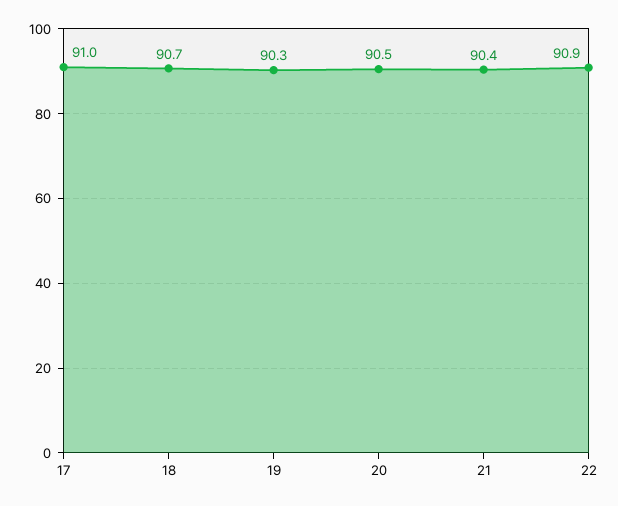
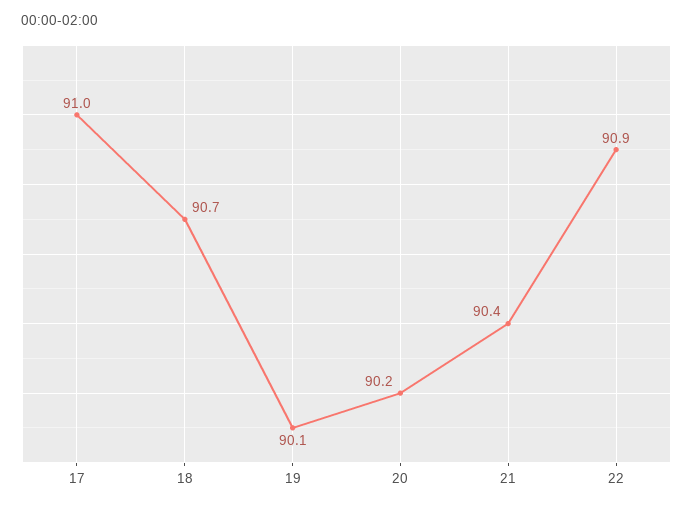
19: 90.3 -> 90.1
20: 90.5 -> 90.2

